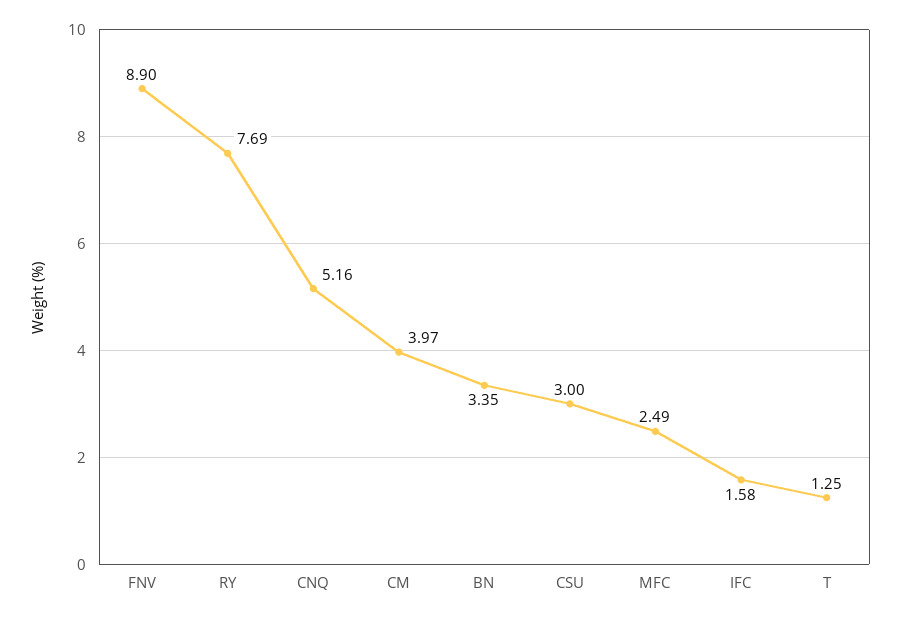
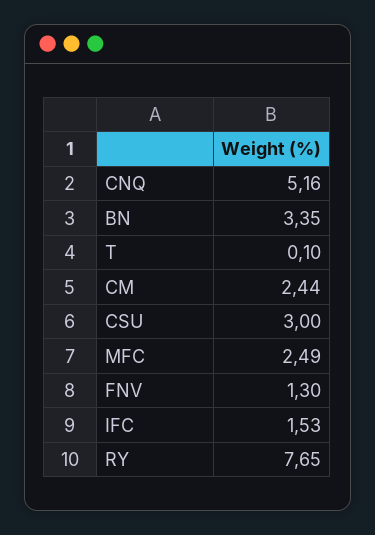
FNV: 8.9 -> 1.3
RY: 7.69 -> 7.65
CM: 3.97 -> 2.44
IFC: 1.58 -> 1.53
T: 1.25 -> 0.1

